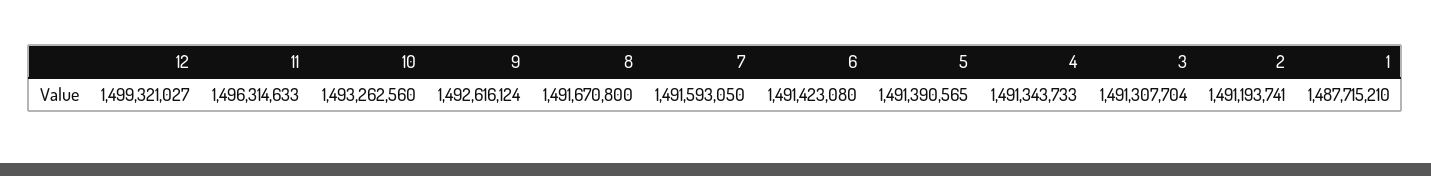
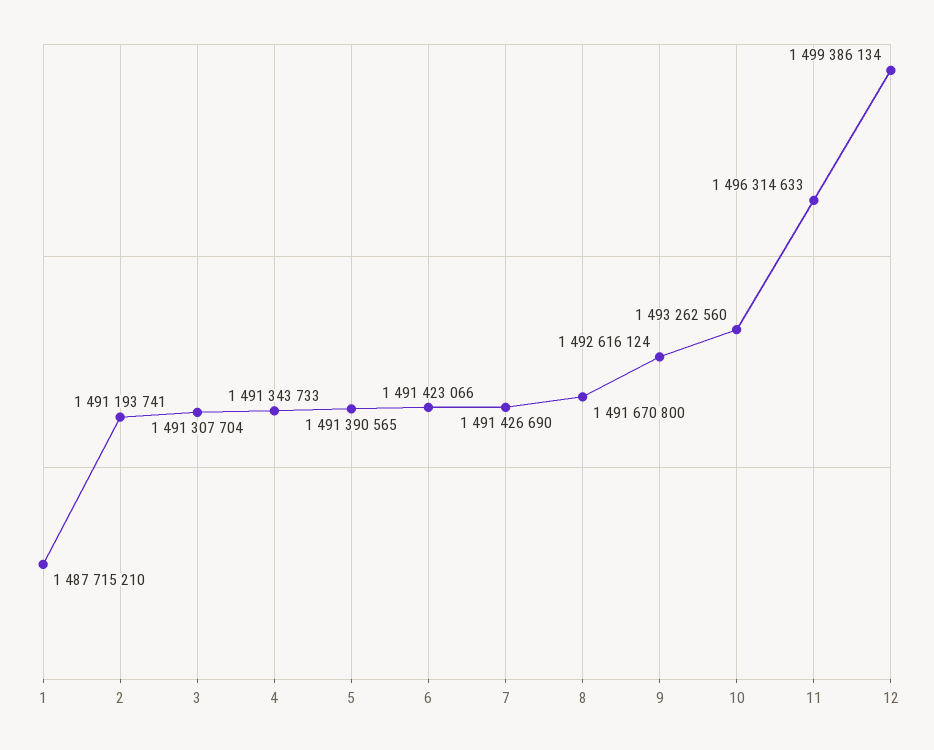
12: 1499321027 -> 1499386134
7: 1491593050 -> 1491426690
6: 1491423080 -> 1491423066

